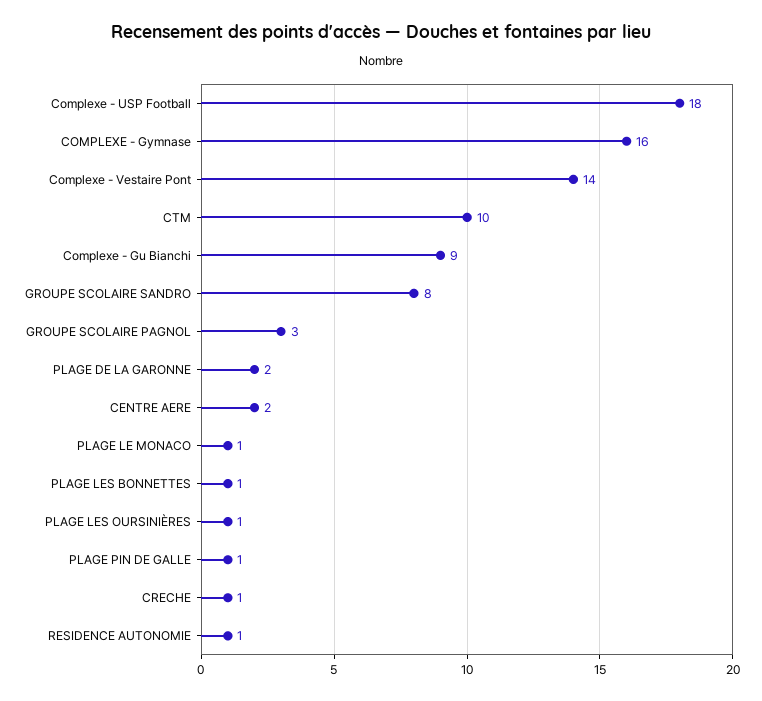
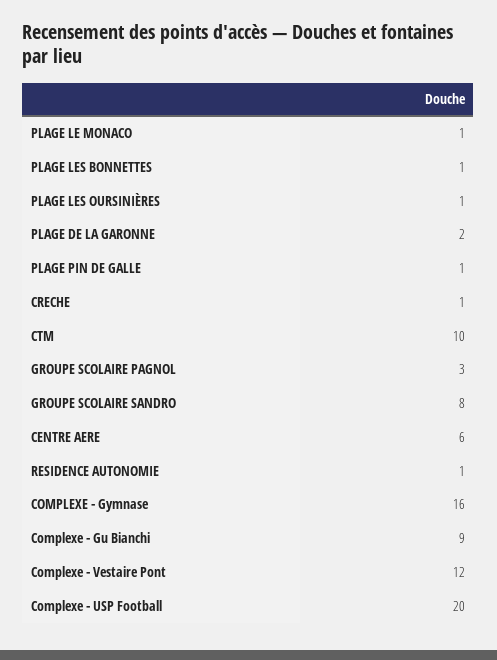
Complexe - USP Football: 18 -> 20
Complexe - Vestaire Pont: 14 -> 12
CENTRE AERE: 2 -> 6

